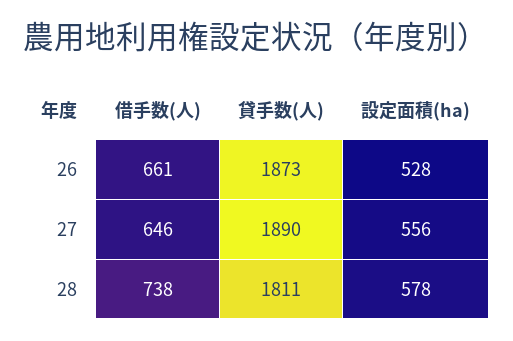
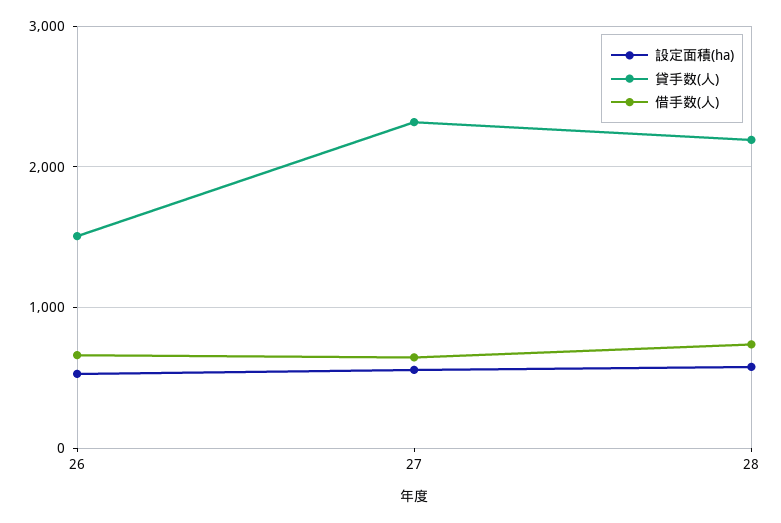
貸手数(人), 26: 1873 -> 1500
貸手数(人), 27: 1890 -> 2300
貸手数(人), 28: 1811 -> 2200

